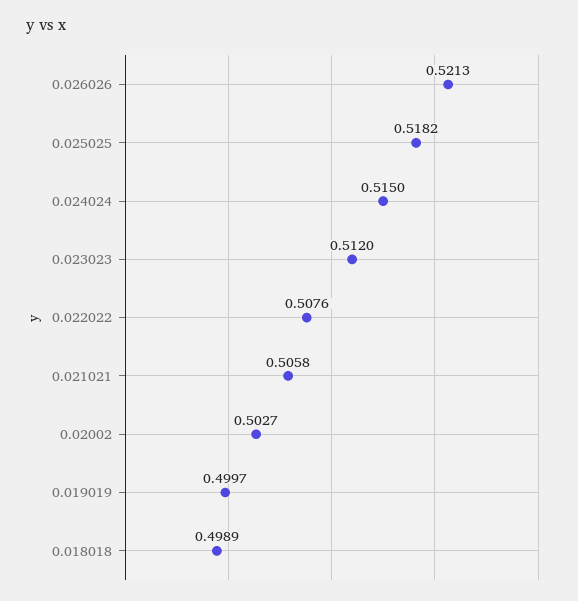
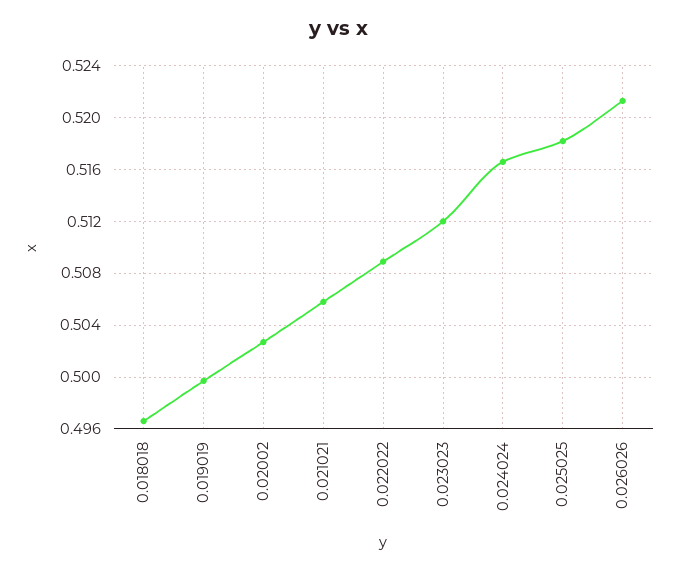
0.024024: 0.515 -> 0.5165
0.022022: 0.5076 -> 0.509
0.018018: 0.4989 -> 0.4965

